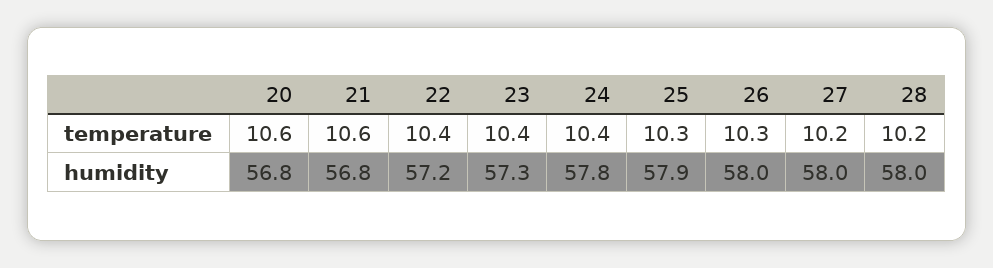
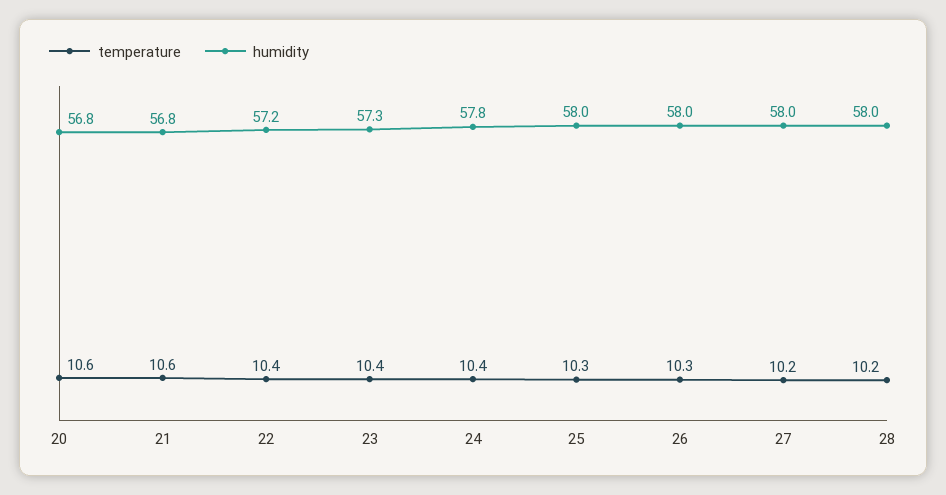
humidity, 25: 57.9 -> 58

